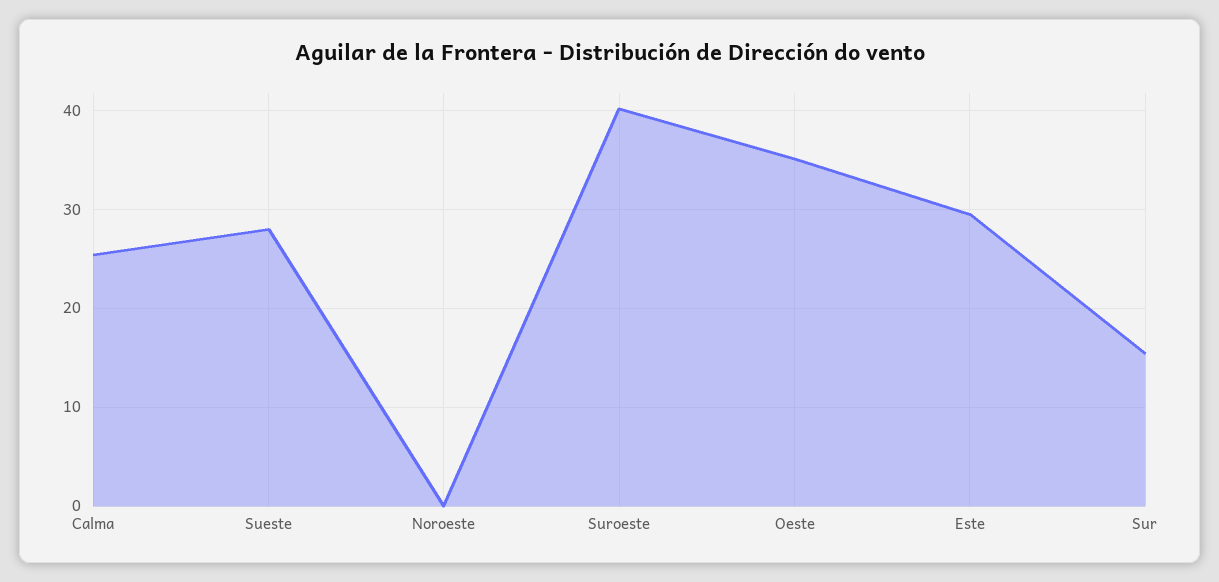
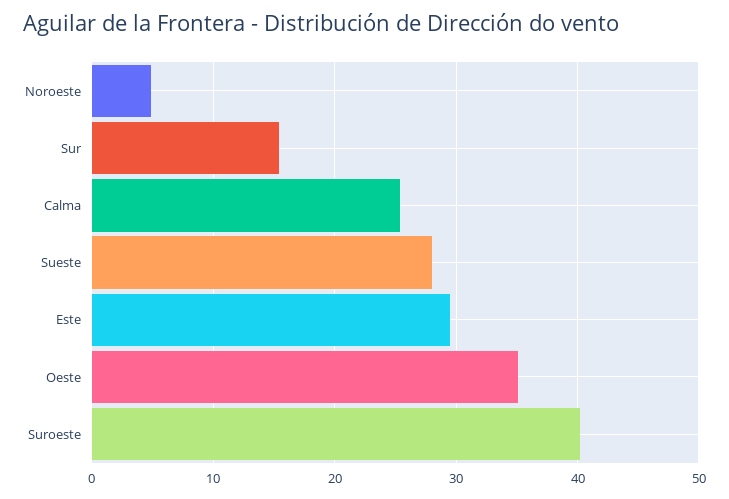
Noroeste: 0 -> 5

